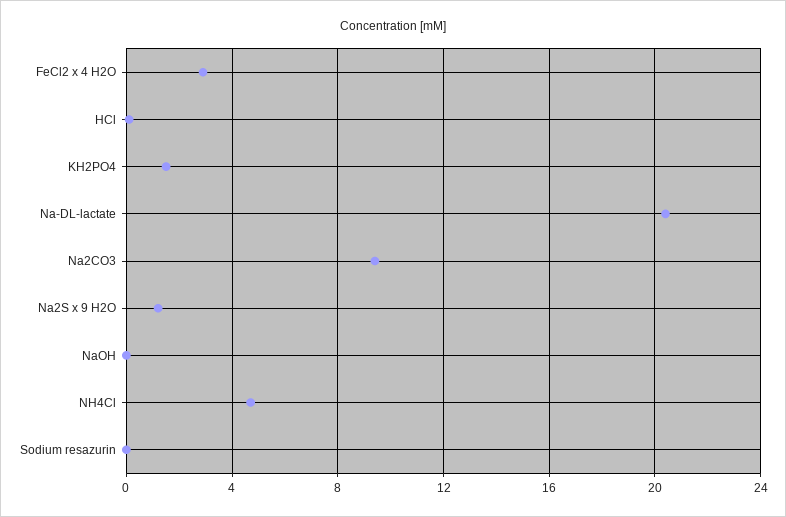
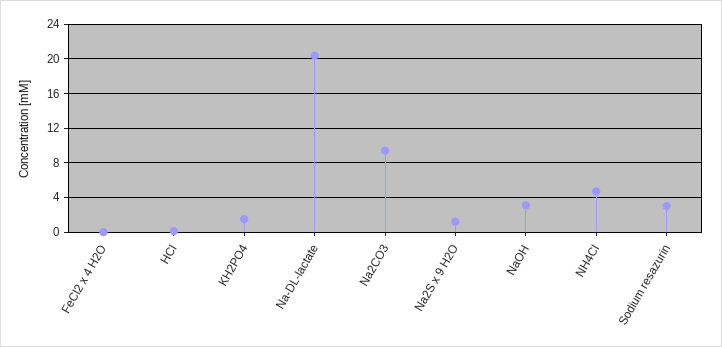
FeCl2 x 4 H2O: 3 -> 0
NaOH: 0 -> 3
Sodium resazurin: 0 -> 3

